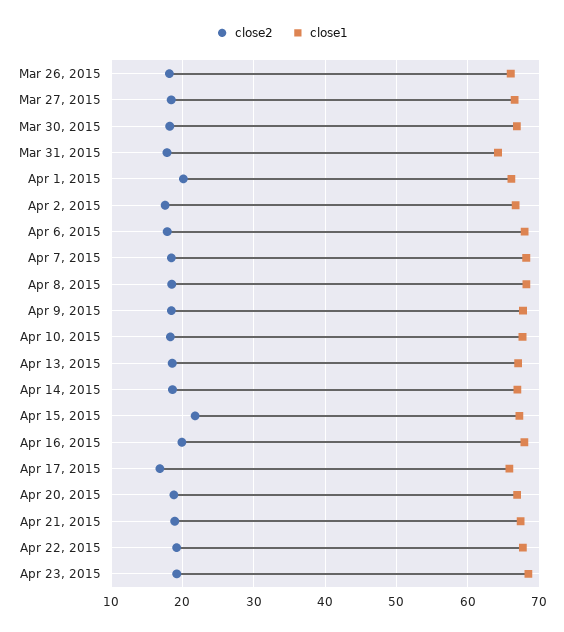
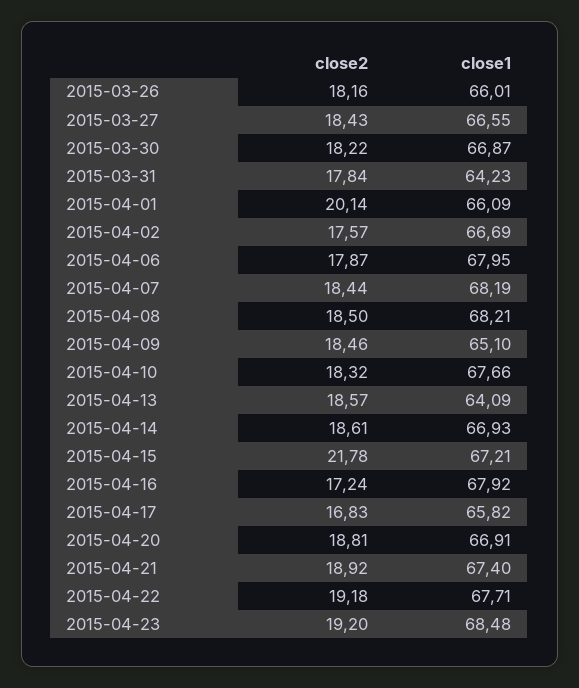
close1, Apr 9, 2015: 68 -> 65.1
close1, Apr 13, 2015: 67 -> 64.09
close2, Apr 16, 2015: 20 -> 17.24

